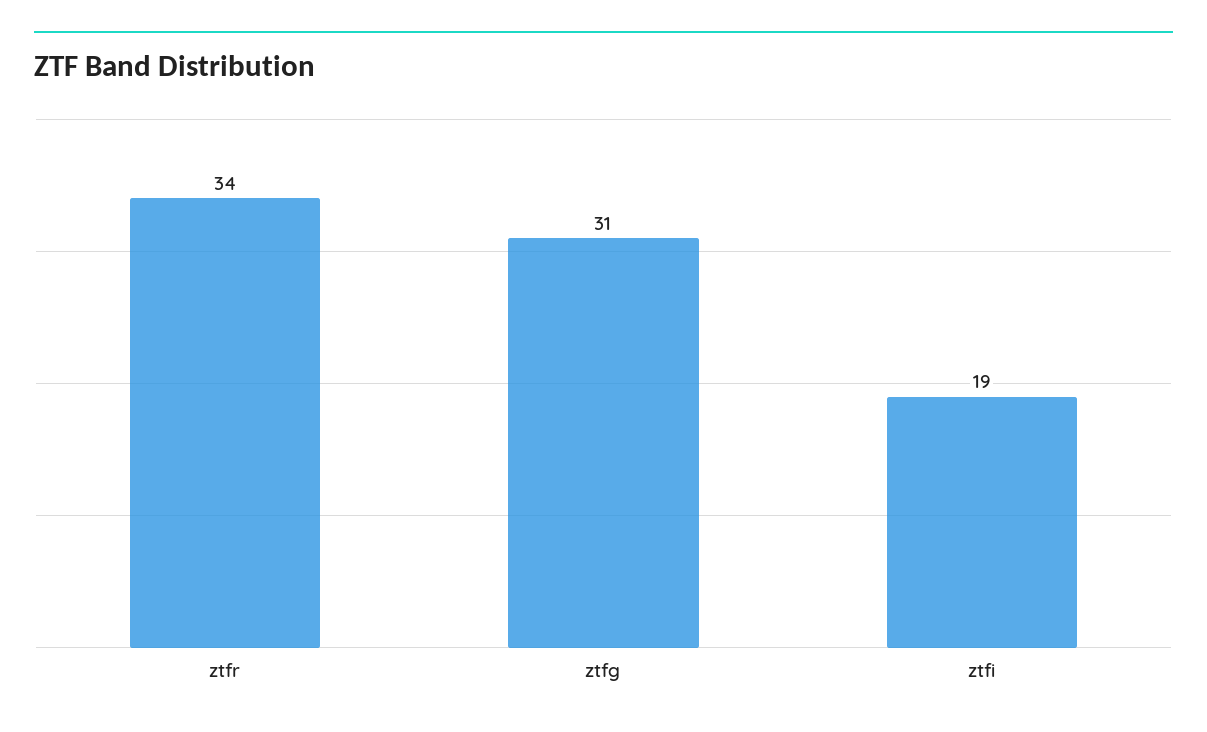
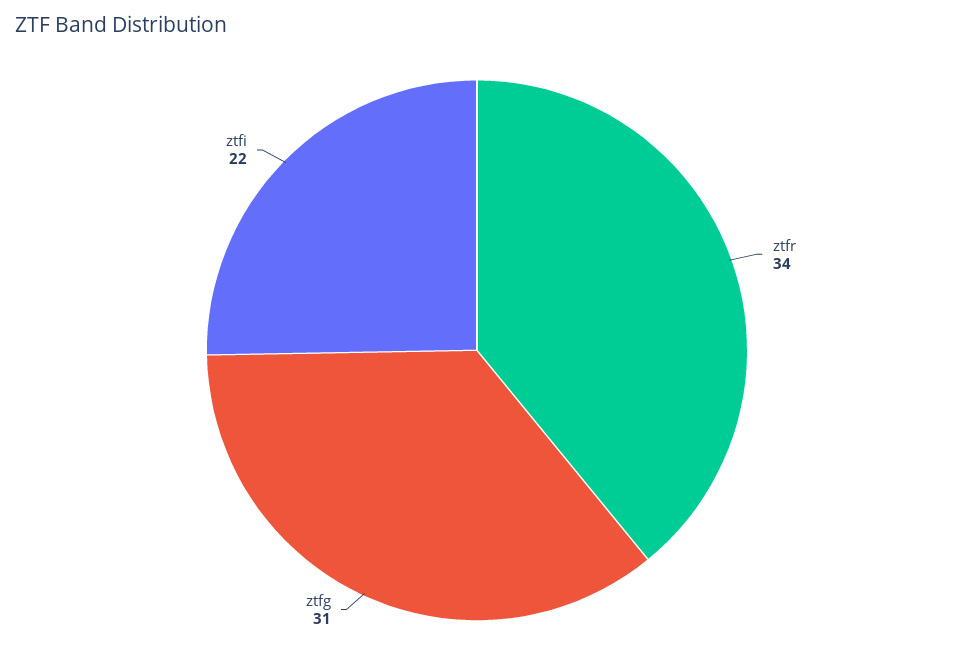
ztfi: 19 -> 22

